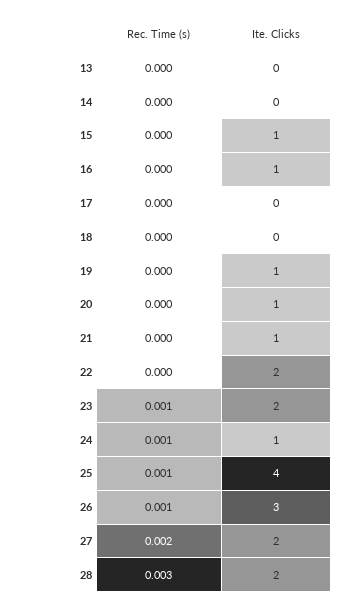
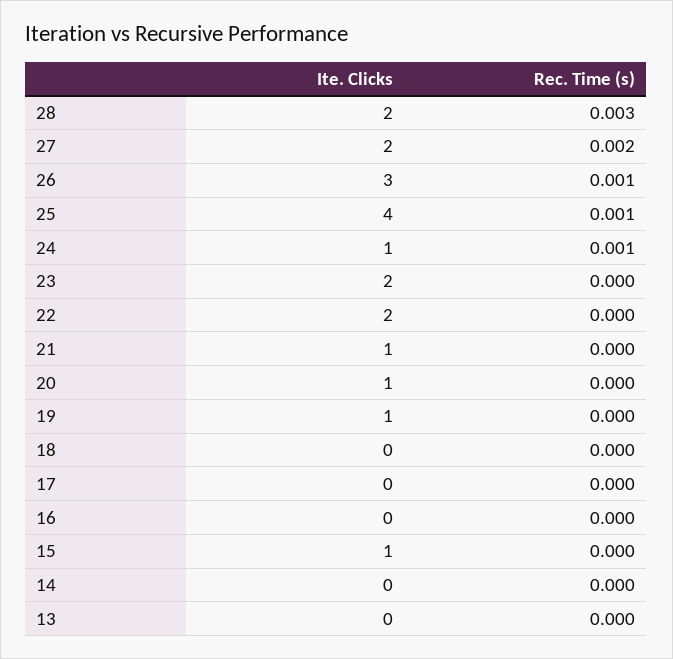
Ite. Clicks, 16: 1 -> 0
Rec. Time (s), 23: 0.001 -> 0

